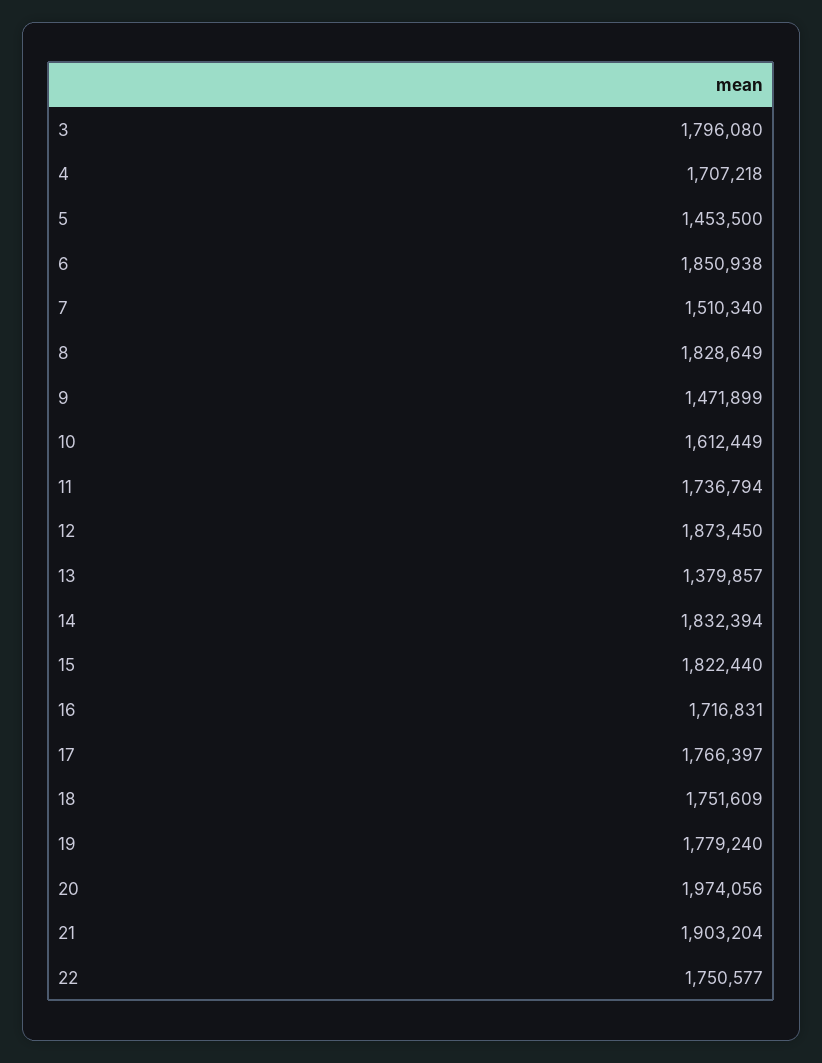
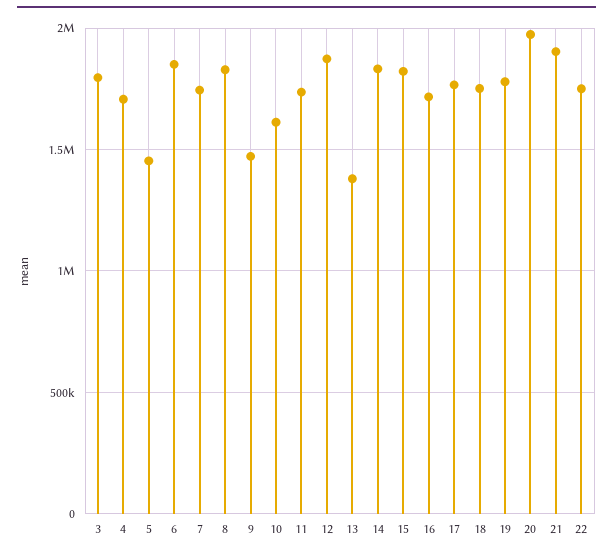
7: 1510340 -> 1750000

